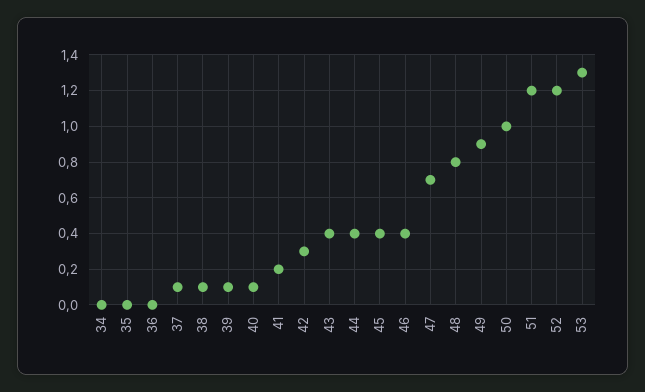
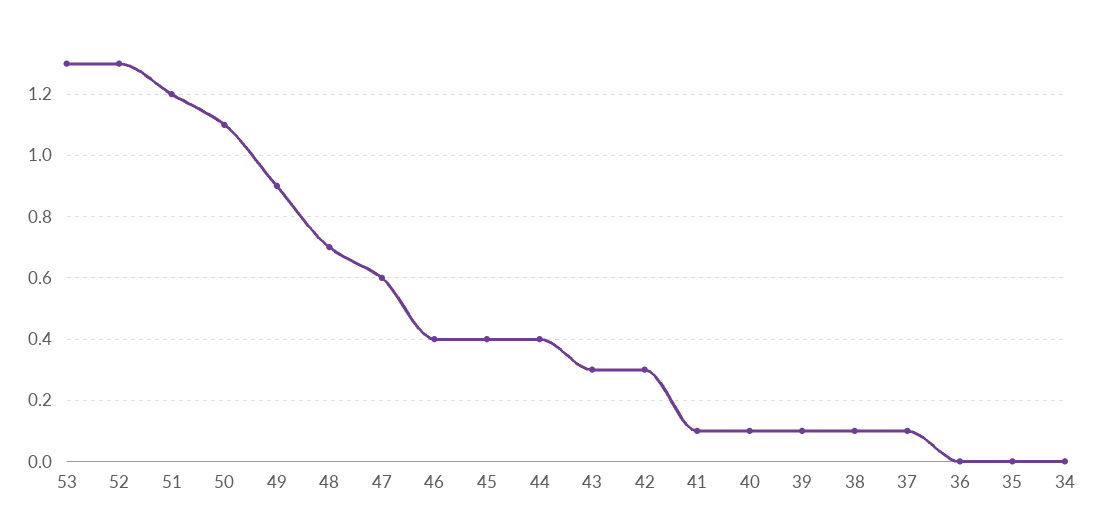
41: 0.2 -> 0.1
43: 0.4 -> 0.3
47: 0.7 -> 0.6
48: 0.8 -> 0.7
50: 1 -> 1.1
52: 1.2 -> 1.3

